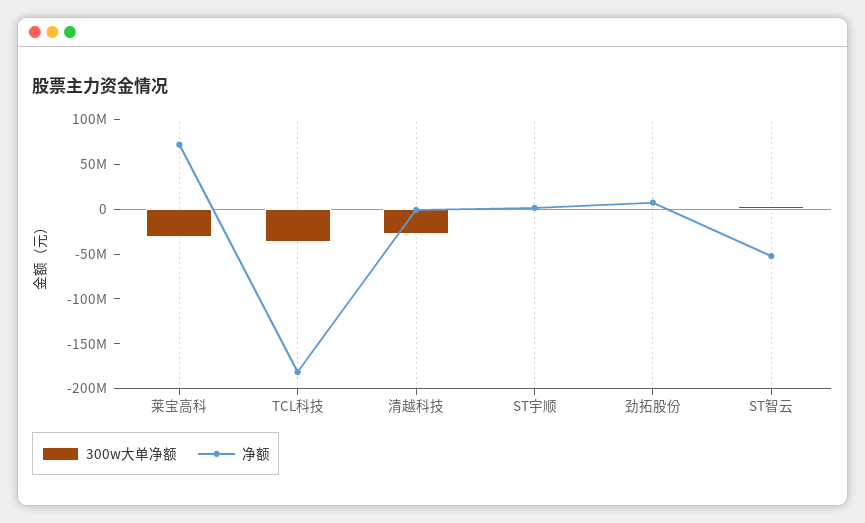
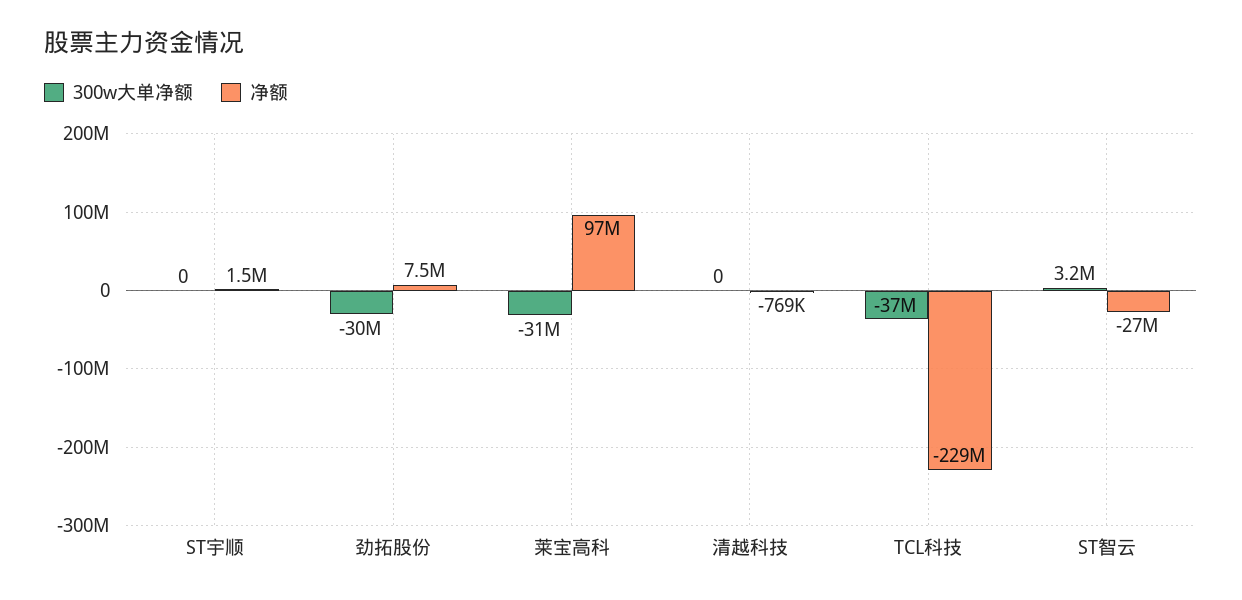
净额, 莱宝高科: 70000000 -> 97000000
净额, TCL科技: -180000000 -> -229000000
300w大单净额, 清越科技: -30000000 -> 0
300w大单净额, 劲拓股份: 0 -> -30000000
净额, ST智云: -50000000 -> -27000000

